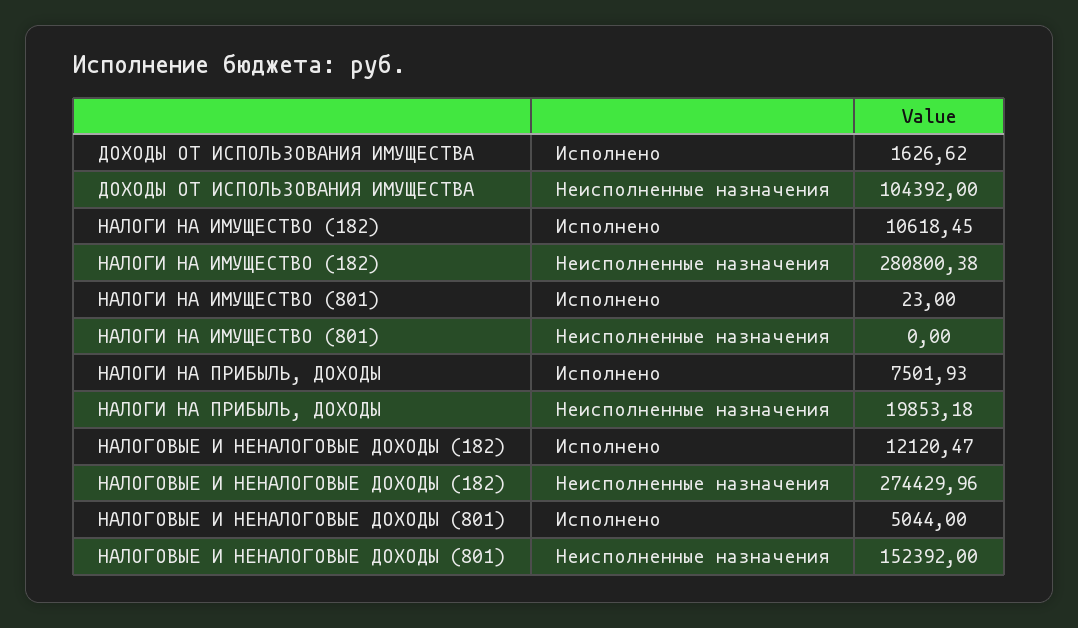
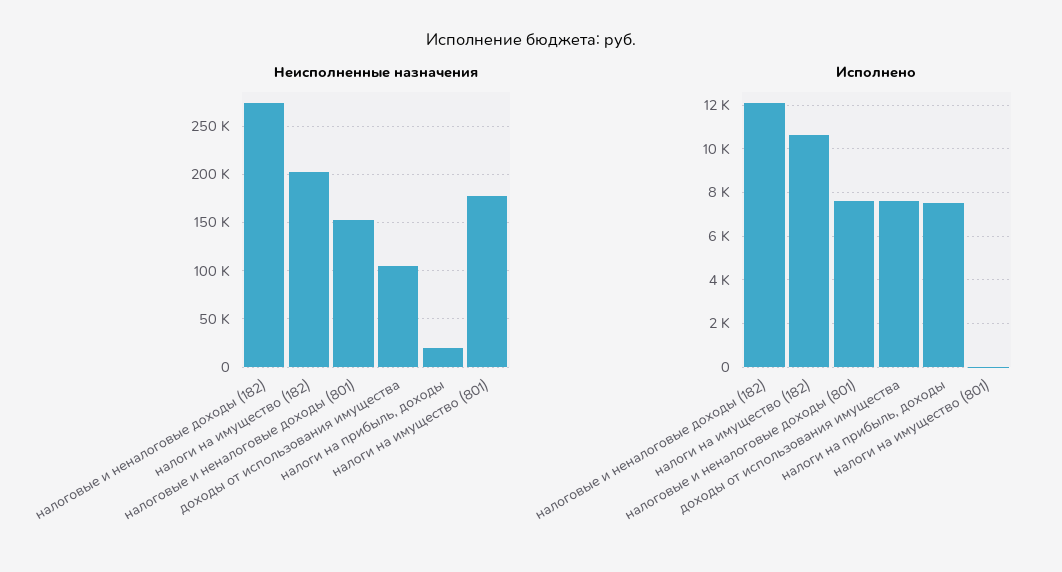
Исполнено, ДОХОДЫ ОТ ИСПОЛЬЗОВАНИЯ ИМУЩЕСТВА: 1626.62 -> 7500
Неисполненные назначения, НАЛОГИ НА ИМУЩЕСТВО (182): 280800.38 -> 200000
Неисполненные назначения, НАЛОГИ НА ИМУЩЕСТВО (801): 0 -> 180000
Исполнено, НАЛОГОВЫЕ И НЕНАЛОГОВЫЕ ДОХОДЫ (801): 5044 -> 7500

